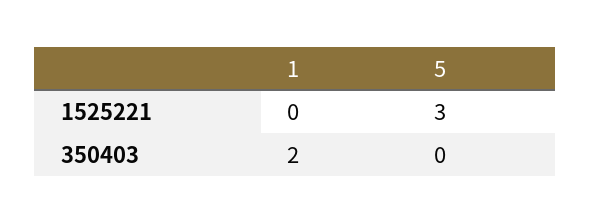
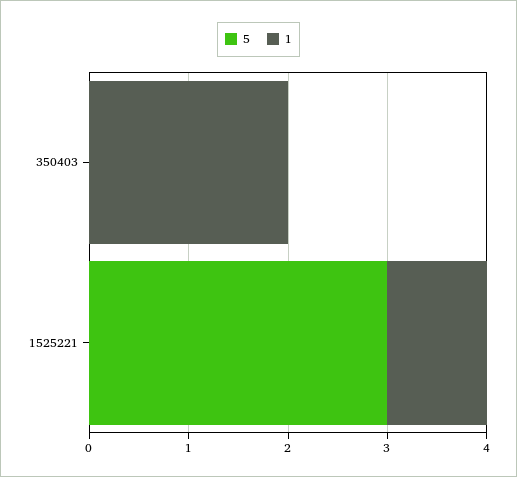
1, 1525221: 0 -> 1

